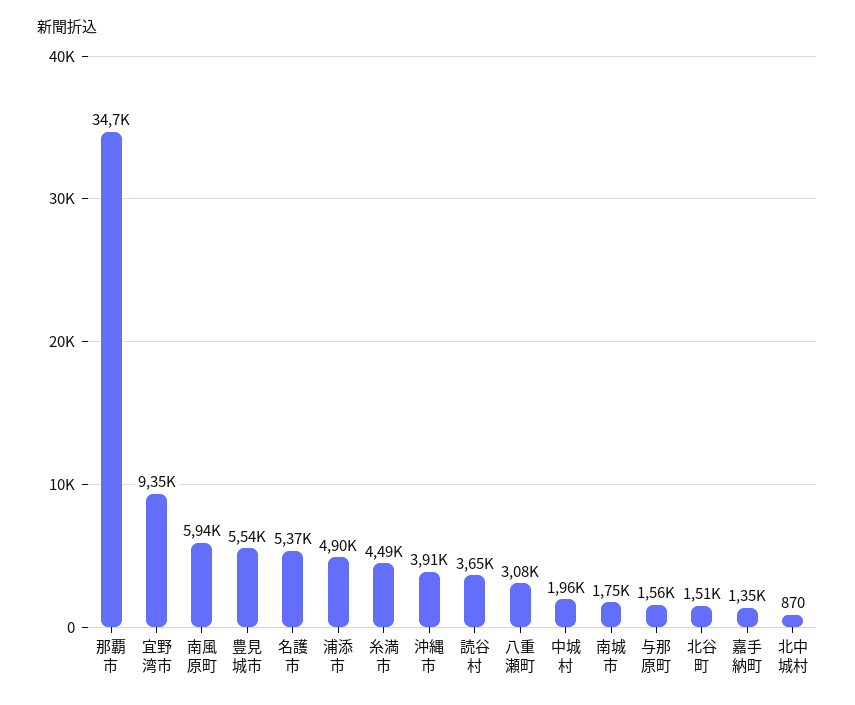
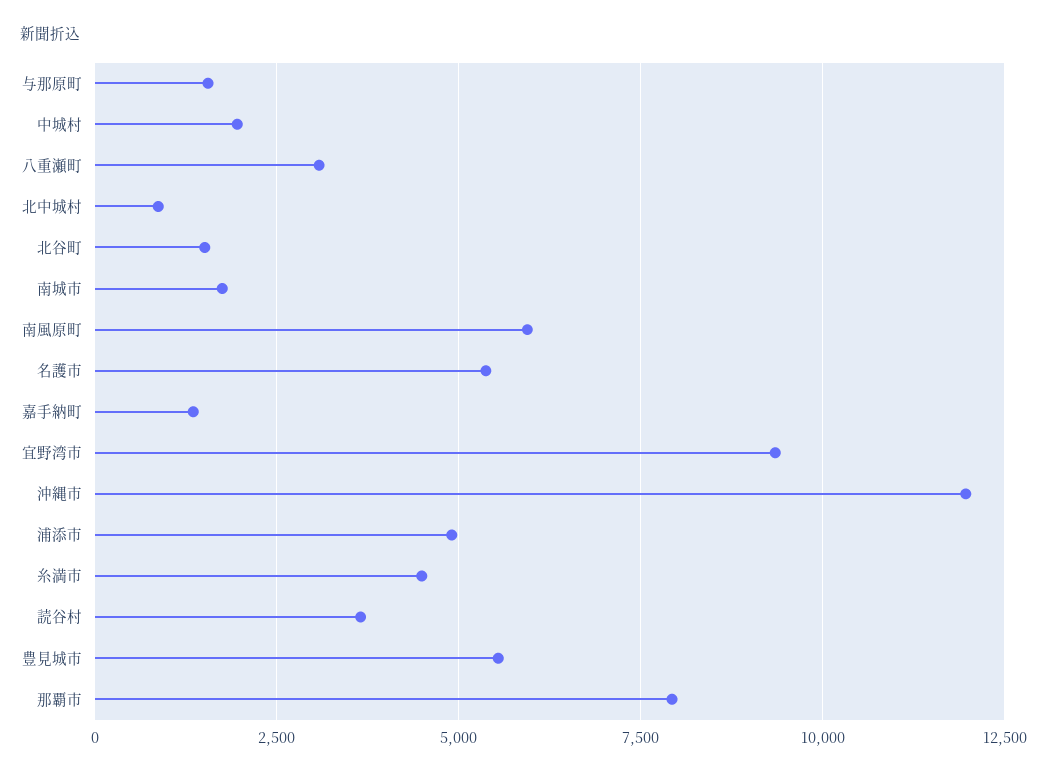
那覇市: 34700 -> 8000
沖縄市: 3910 -> 12000

